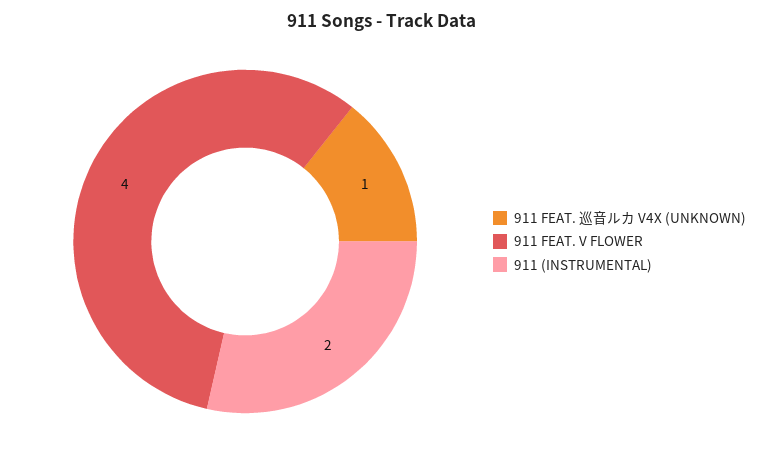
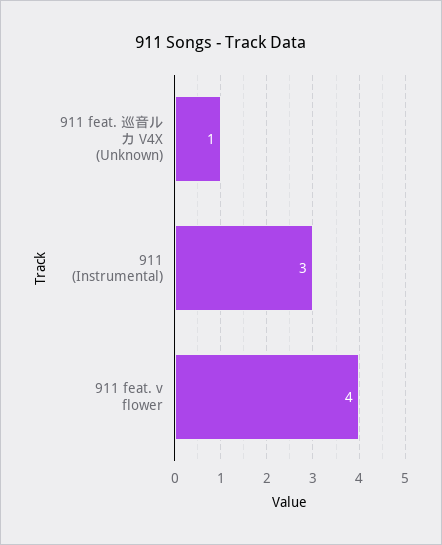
911 (INSTRUMENTAL): 2 -> 3

